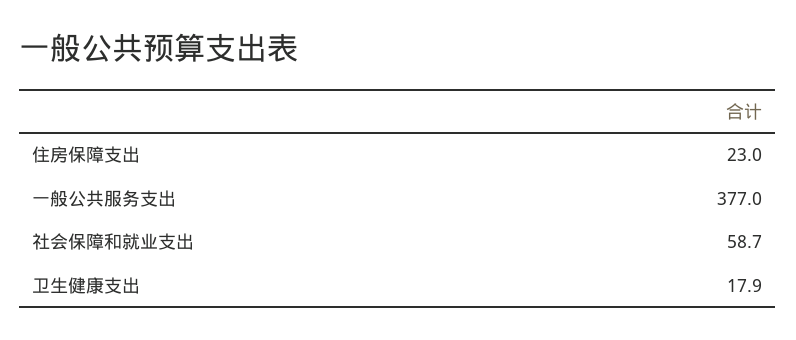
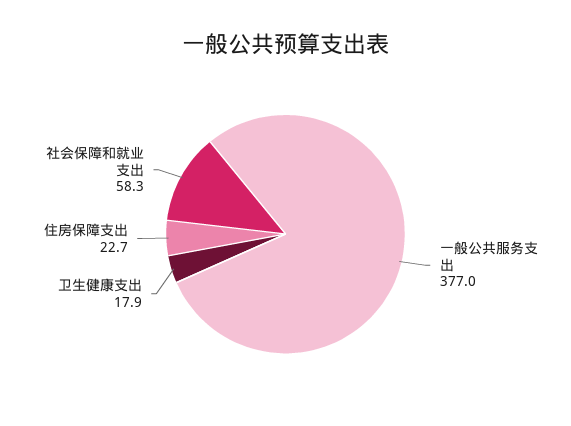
住房保障支出: 23 -> 22.7
社会保障和就业支出: 58.7 -> 58.3

